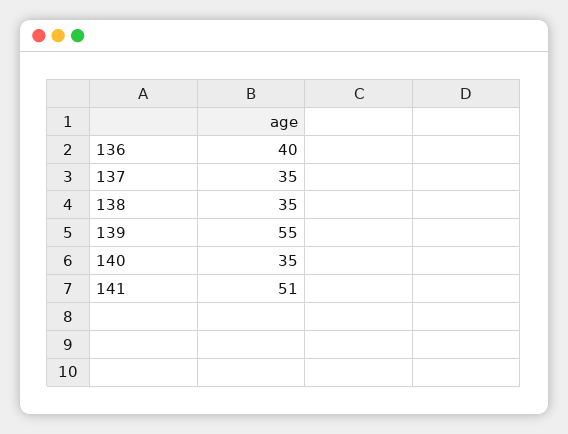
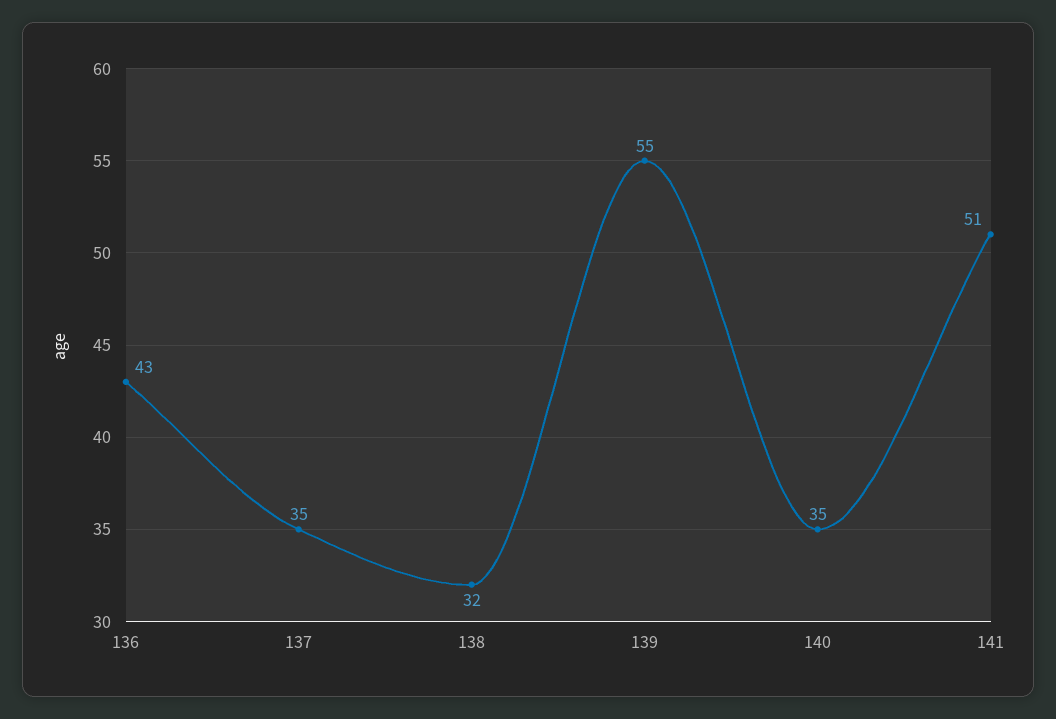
136: 40 -> 43
138: 35 -> 32

